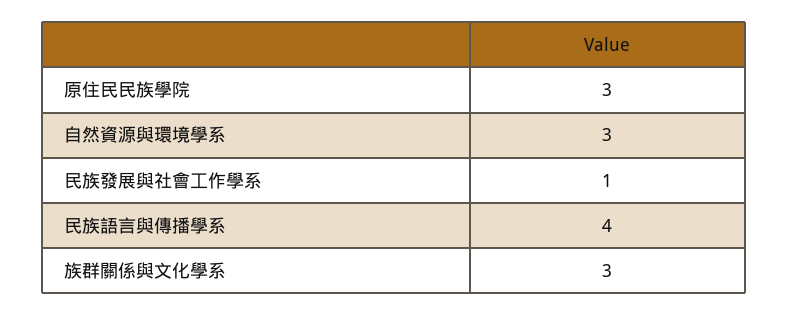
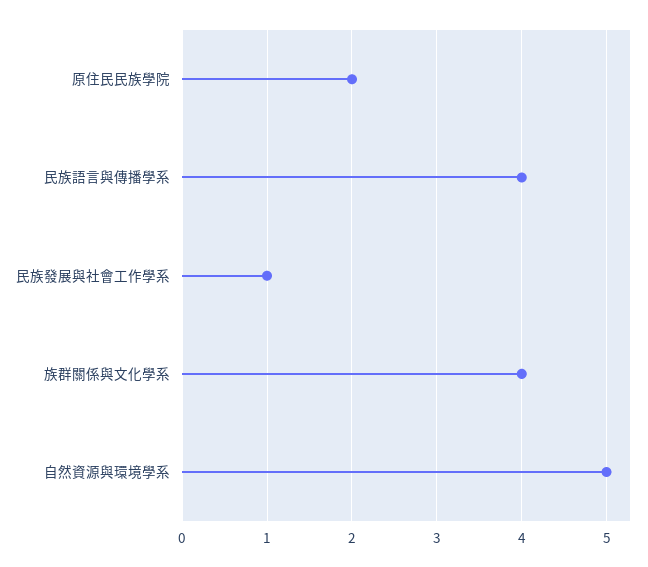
原住民民族學院: 3 -> 2
自然資源與環境學系: 3 -> 5
族群關係與文化學系: 3 -> 4

